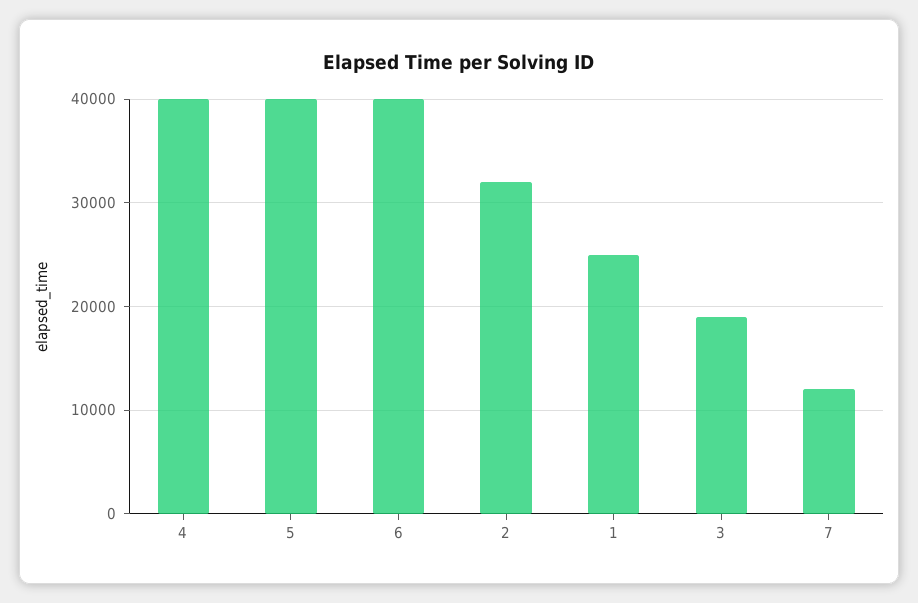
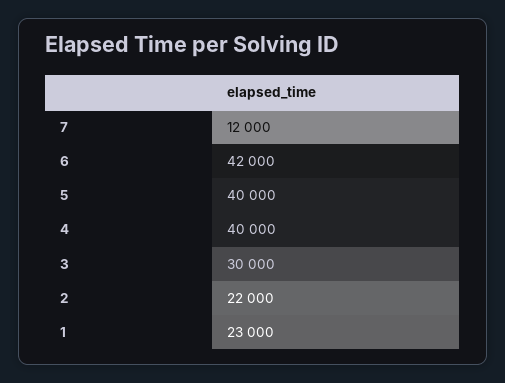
6: 40000 -> 42000
2: 32000 -> 22000
1: 25000 -> 23000
3: 19000 -> 30000

